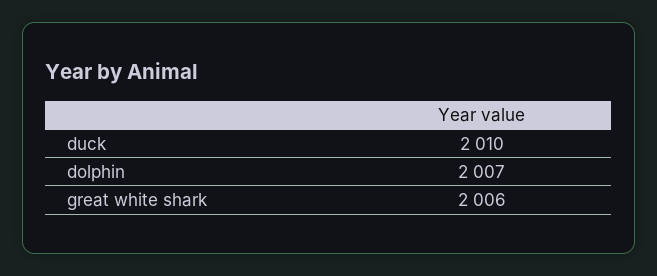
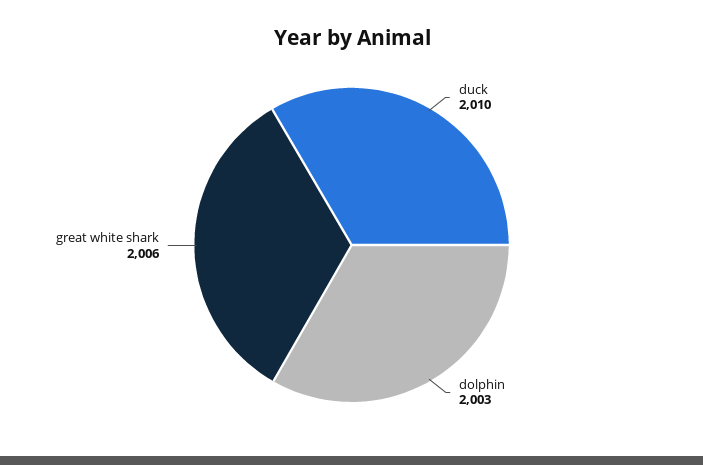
dolphin: 2007 -> 2003

